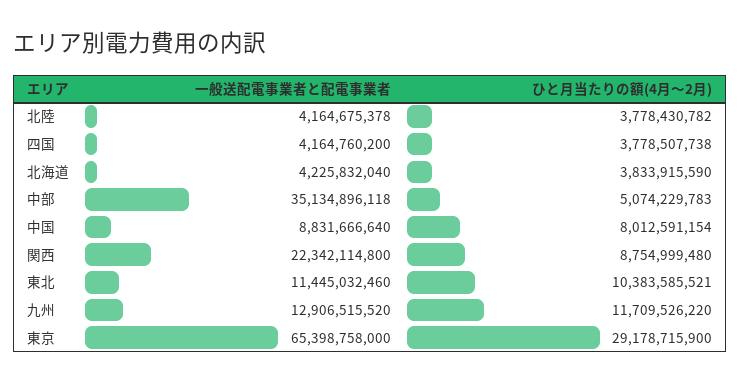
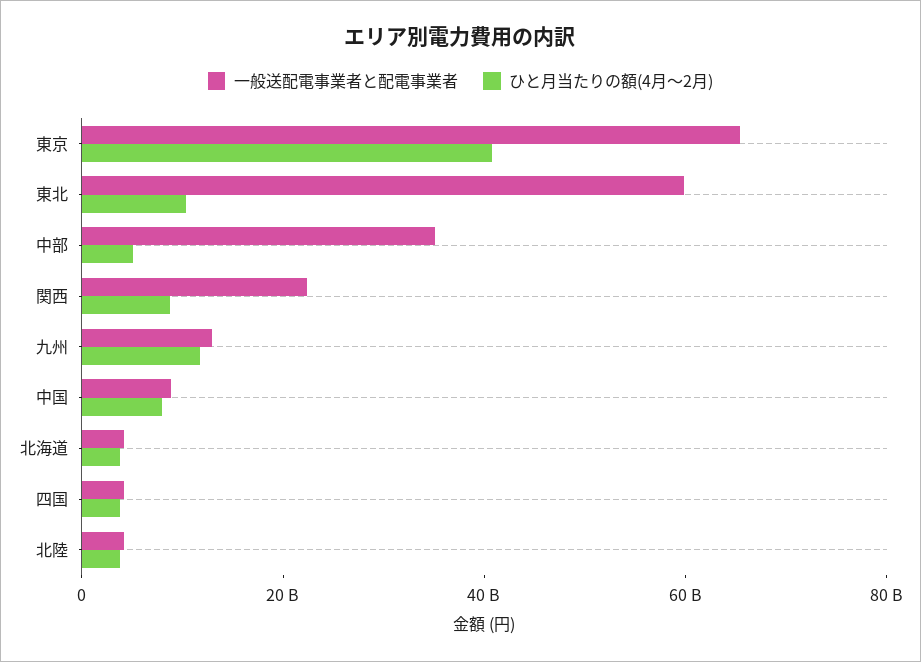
一般送配電事業者と配電事業者, 東北: 11445032460 -> 60000000000
ひと月当たりの額(4月～2月), 東京: 29178715900 -> 40000000000

